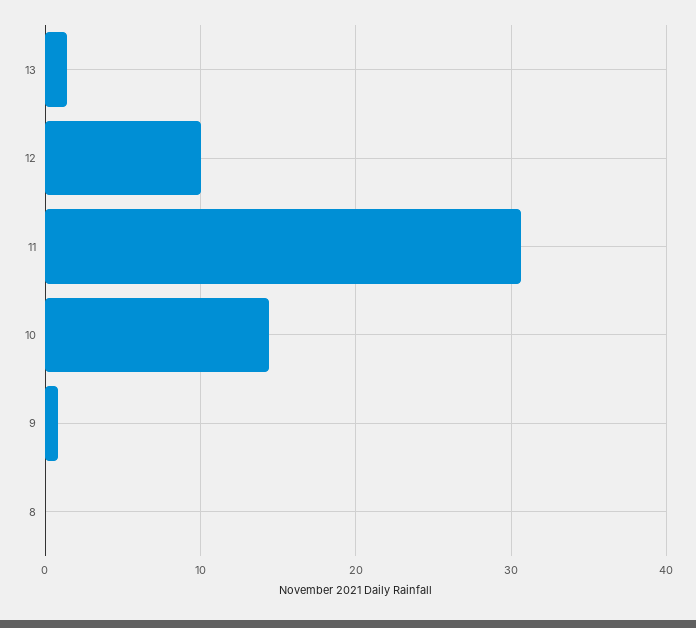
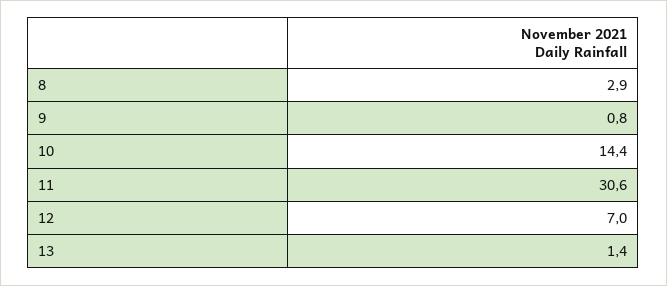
12: 10 -> 7
8: 0 -> 2.9

